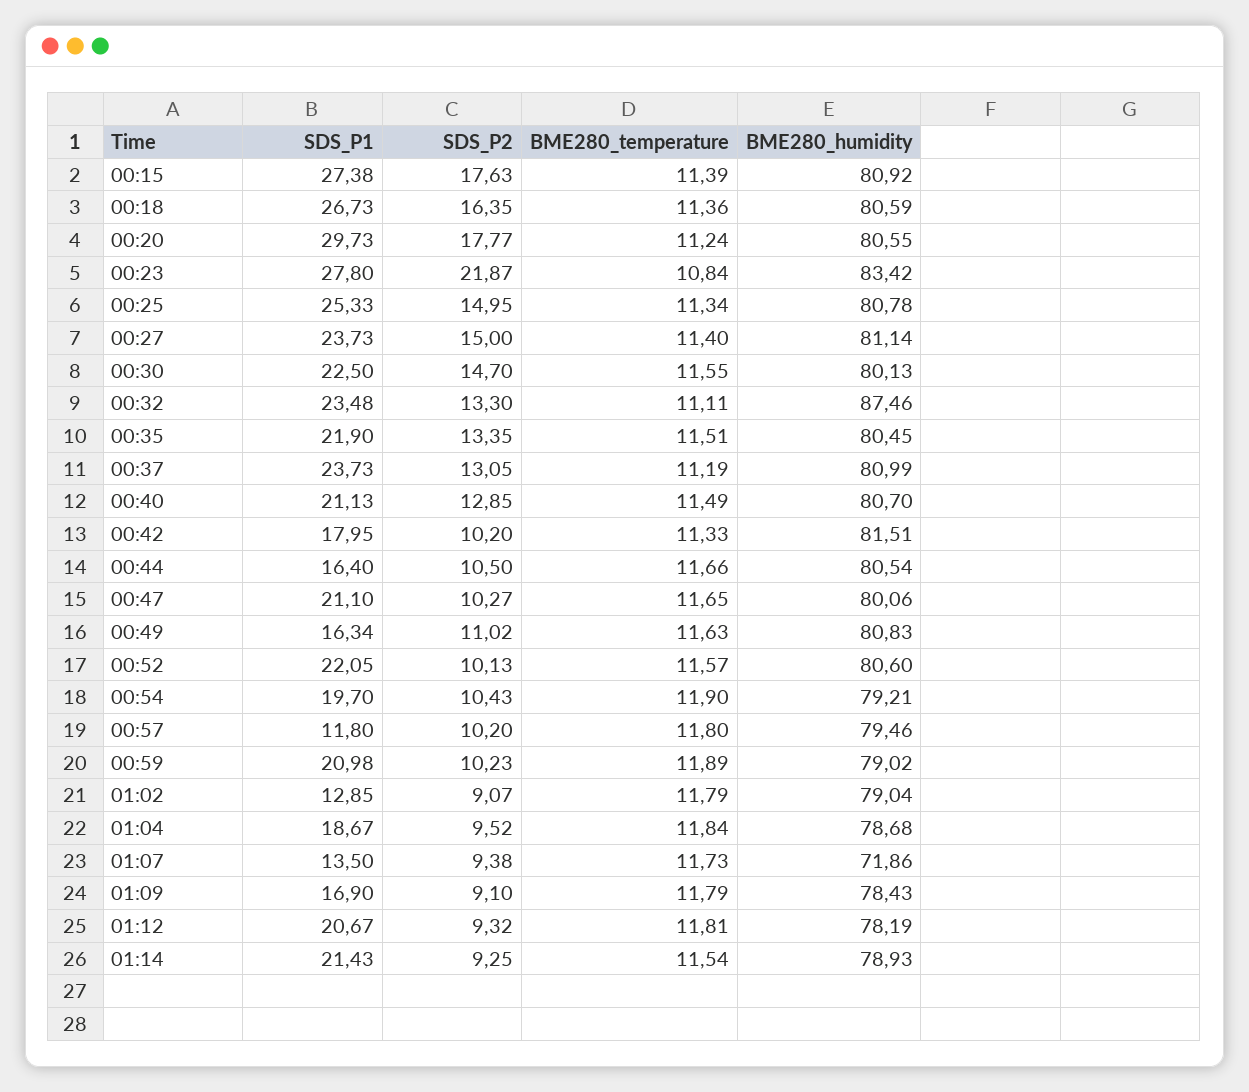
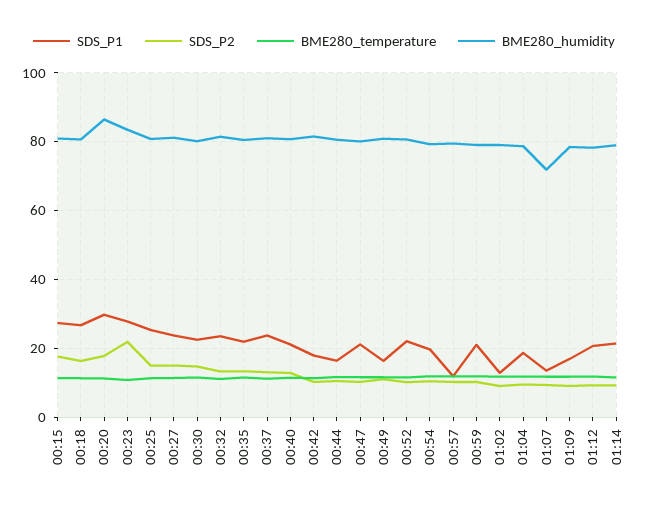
BME280_humidity, 00:20: 80.55 -> 86
BME280_humidity, 00:32: 87.46 -> 82

